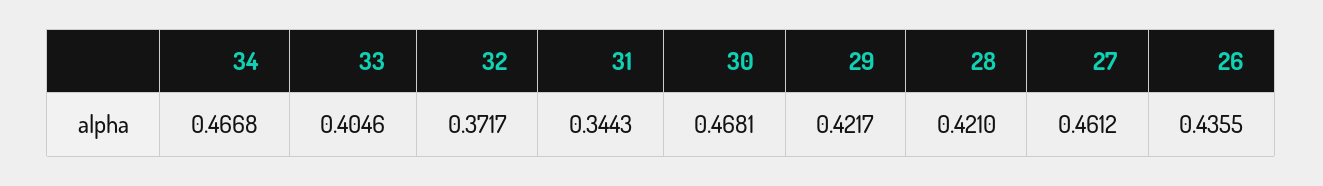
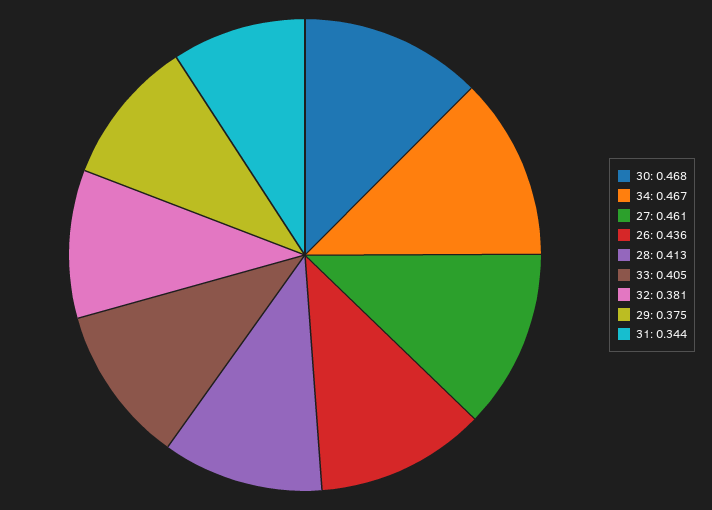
32: 0.3717 -> 0.381
29: 0.4217 -> 0.375
28: 0.421 -> 0.413

